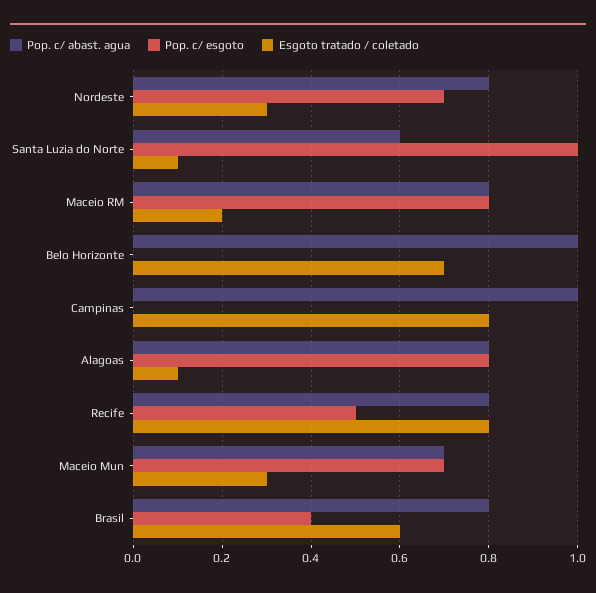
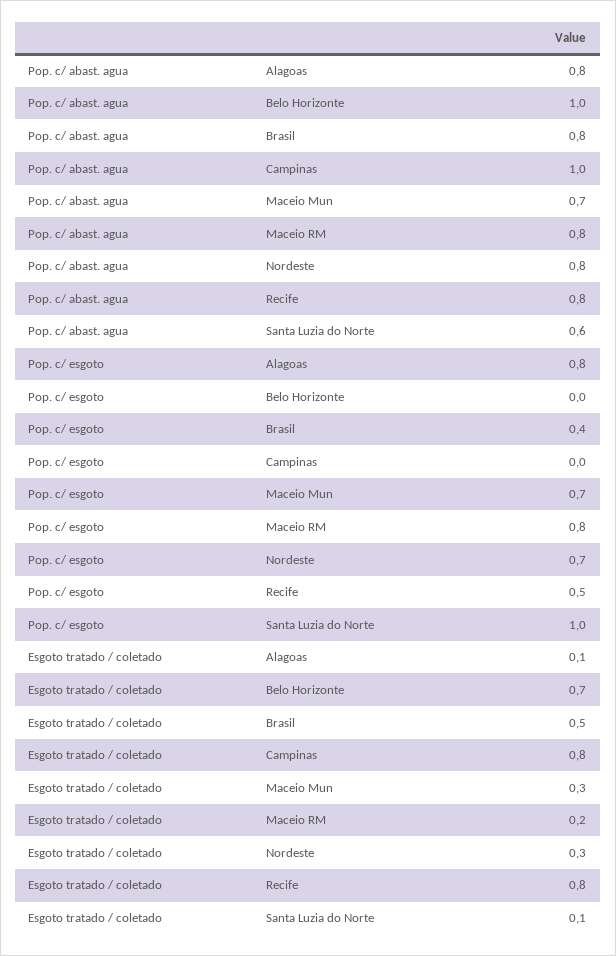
Esgoto tratado / coletado, Brasil: 0.6 -> 0.5

